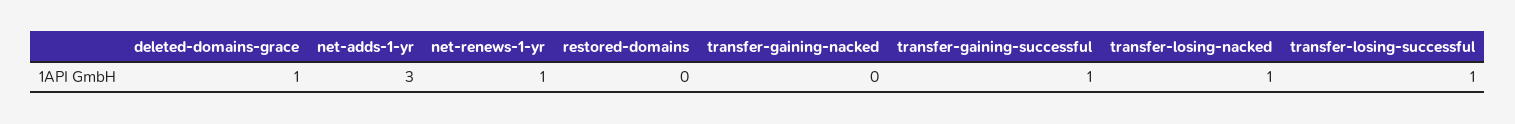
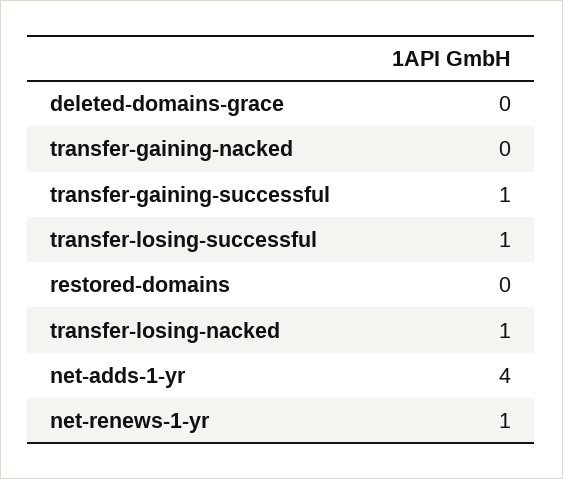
deleted-domains-grace: 1 -> 0
net-adds-1-yr: 3 -> 4

